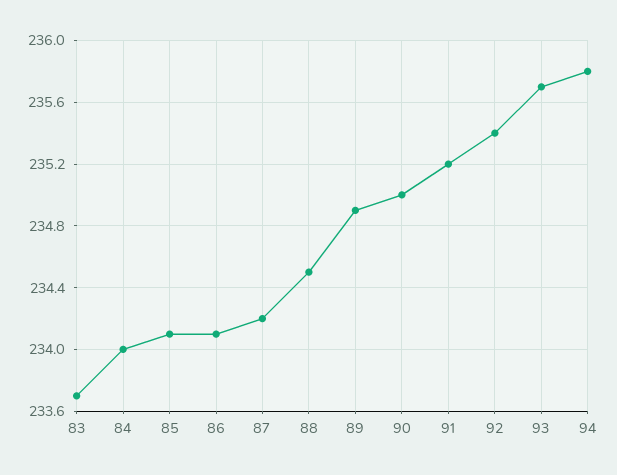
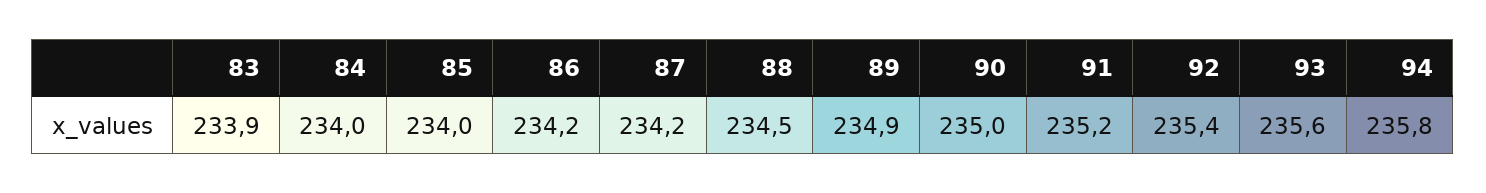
83: 233.7 -> 233.9
85: 234.1 -> 234
86: 234.1 -> 234.2
93: 235.7 -> 235.6

